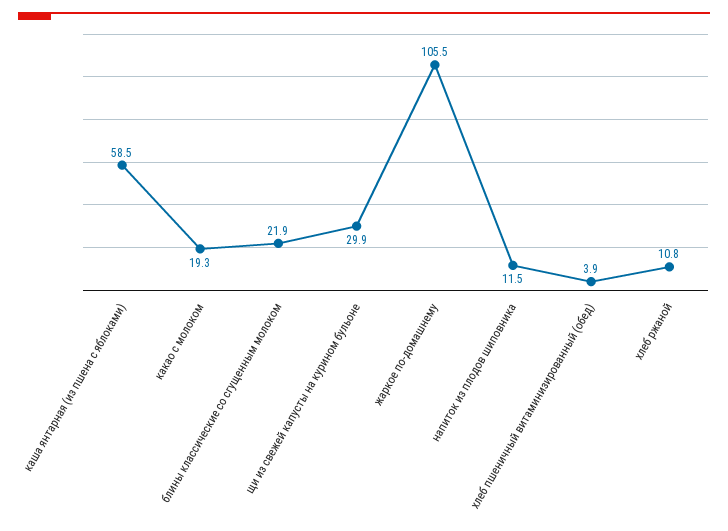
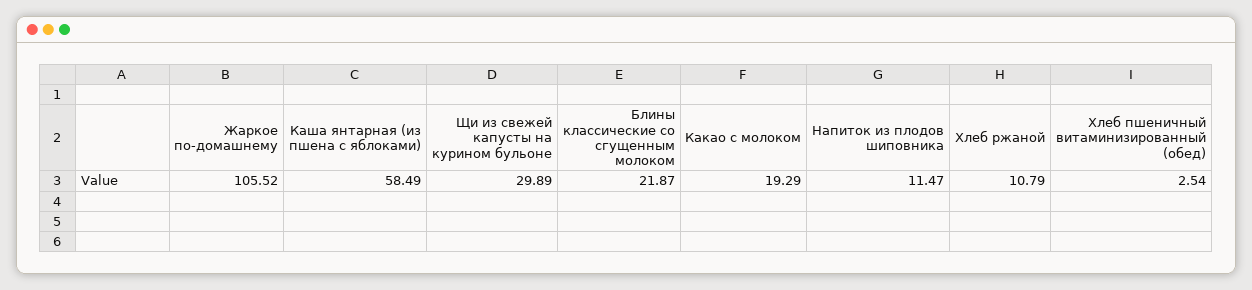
хлеб пшеничный витаминизированный (обед): 3.9 -> 2.54

